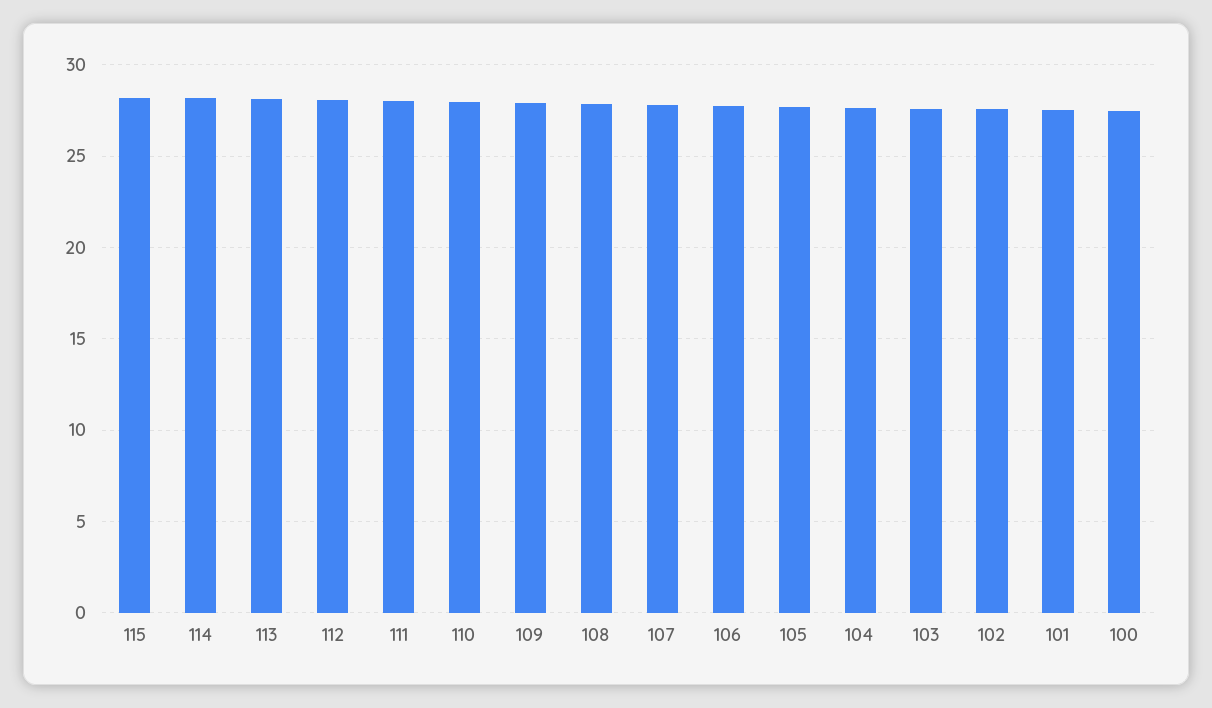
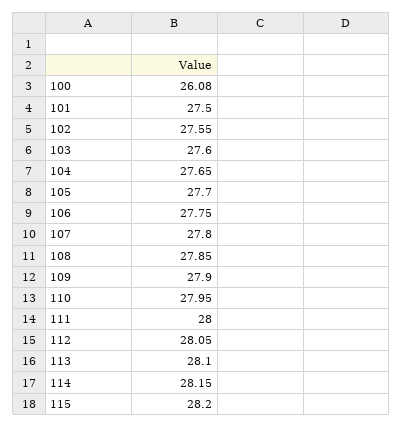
100: 27.5 -> 26.08

